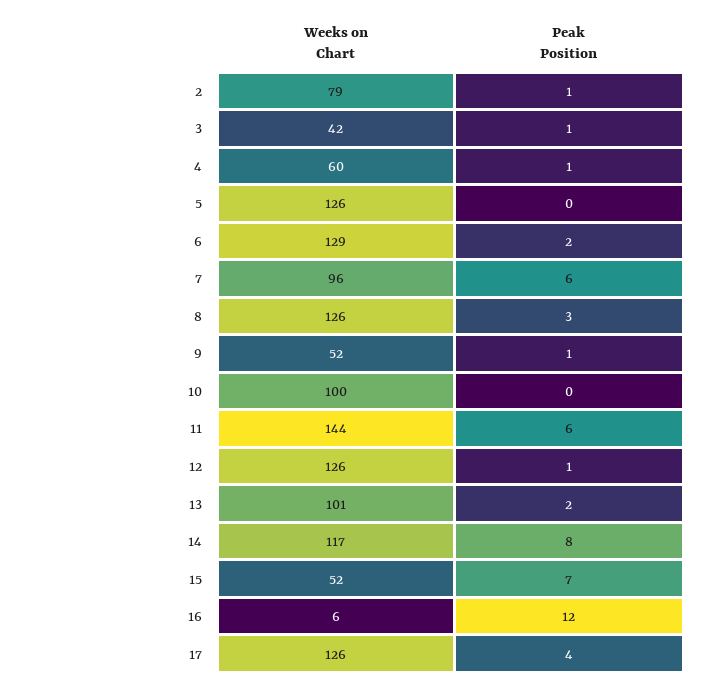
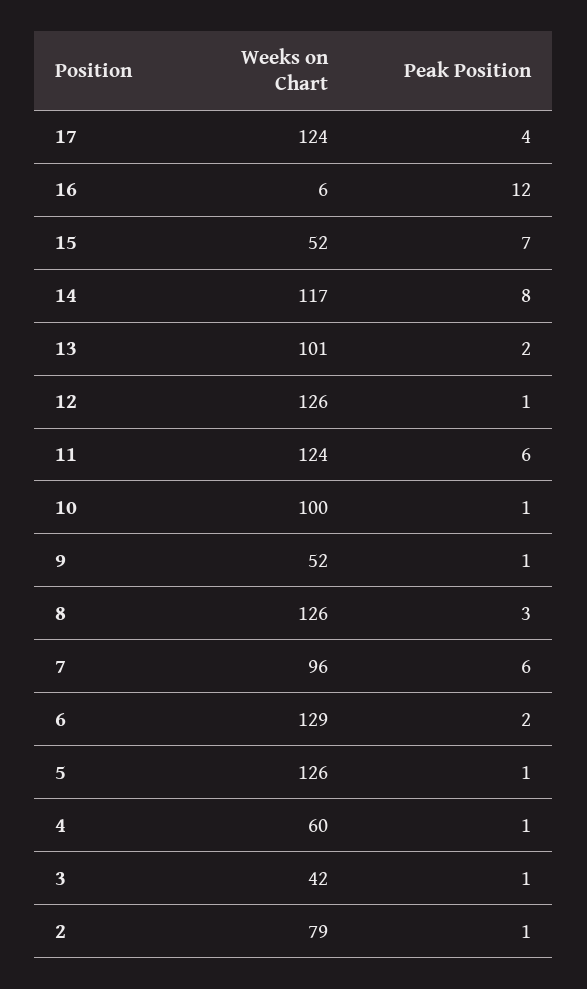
Peak Position, 5: 0 -> 1
Peak Position, 10: 0 -> 1
Weeks on Chart, 11: 144 -> 124
Weeks on Chart, 17: 126 -> 124

